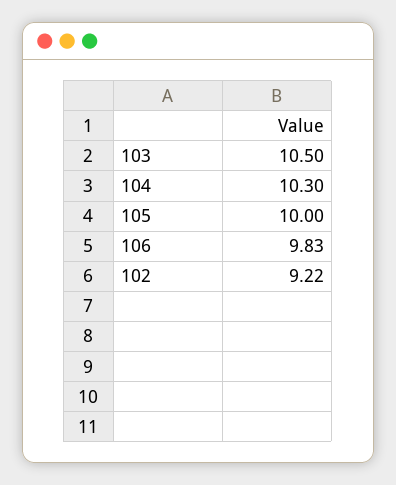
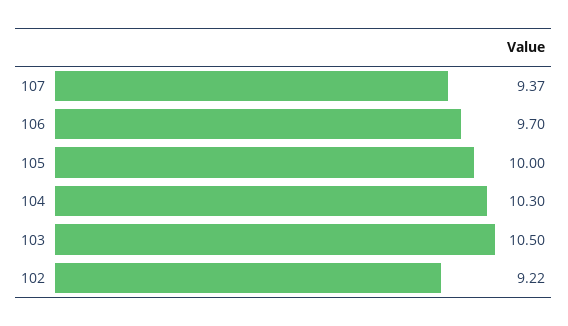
106: 9.83 -> 9.7
107: none -> 9.37

